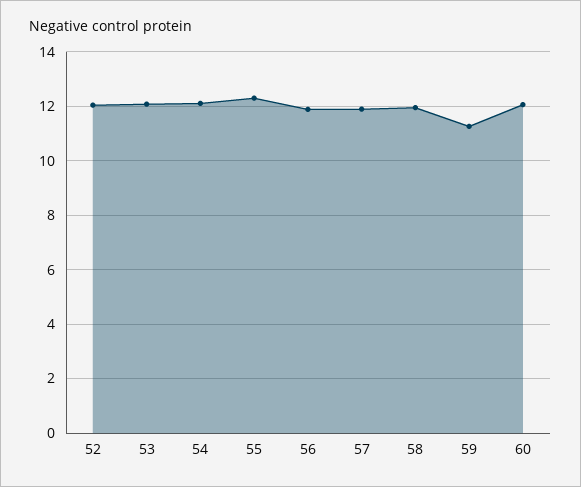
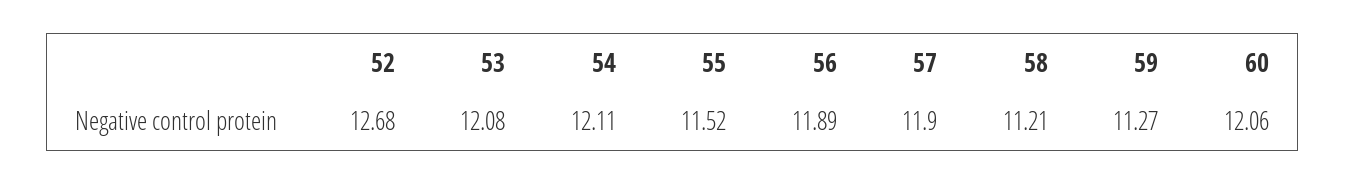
52: 12 -> 12.68
55: 12.25 -> 11.52
58: 12 -> 11.21

